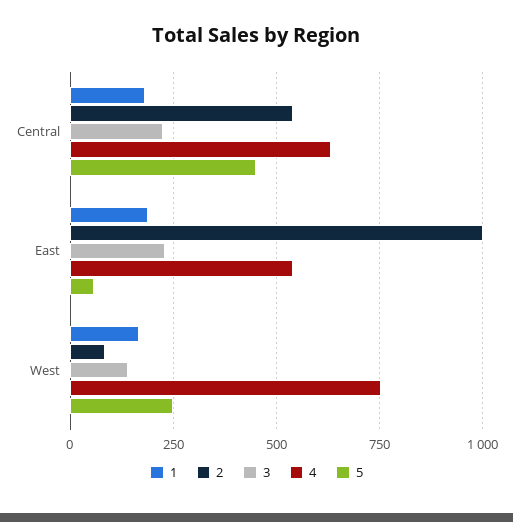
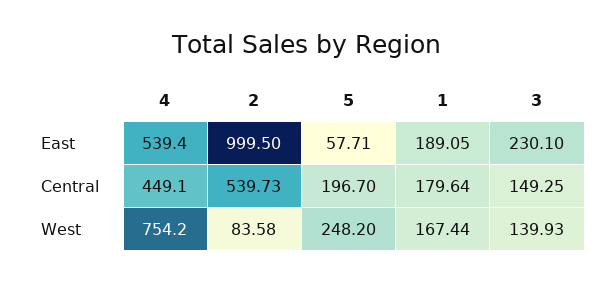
3, Central: 225 -> 149.25
4, Central: 625 -> 449.1
5, Central: 450 -> 196.7

